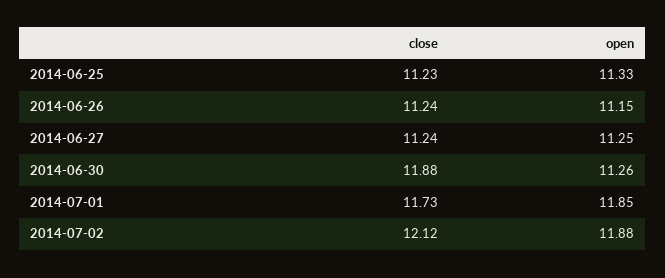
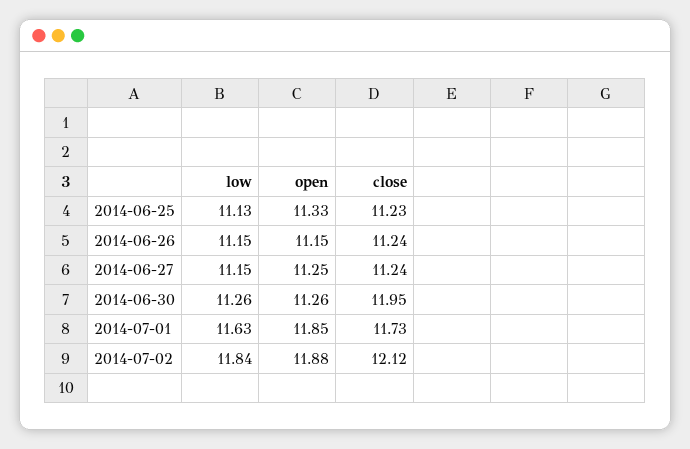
close, 2014-06-30: 11.88 -> 11.95
low, 2014-06-25: none -> 11.13
low, 2014-06-26: none -> 11.15
low, 2014-06-27: none -> 11.15
low, 2014-06-30: none -> 11.26
low, 2014-07-01: none -> 11.63
low, 2014-07-02: none -> 11.84

